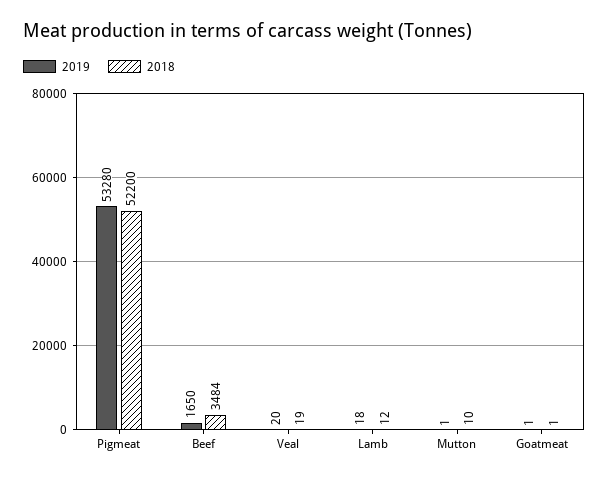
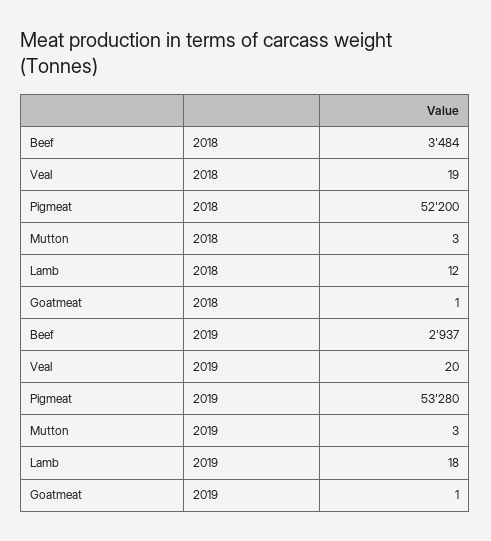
2019, Beef: 1650 -> 2937
2019, Mutton: 1 -> 3
2018, Mutton: 10 -> 3

